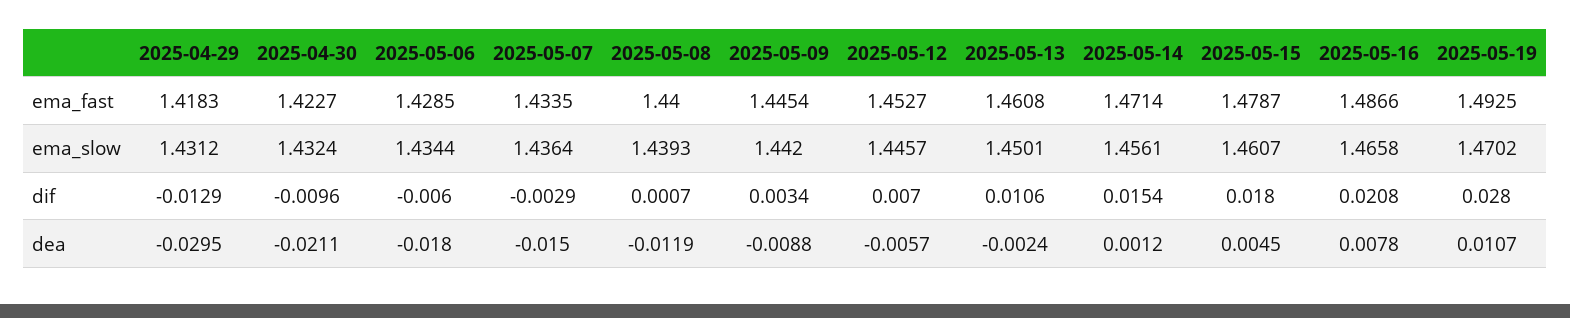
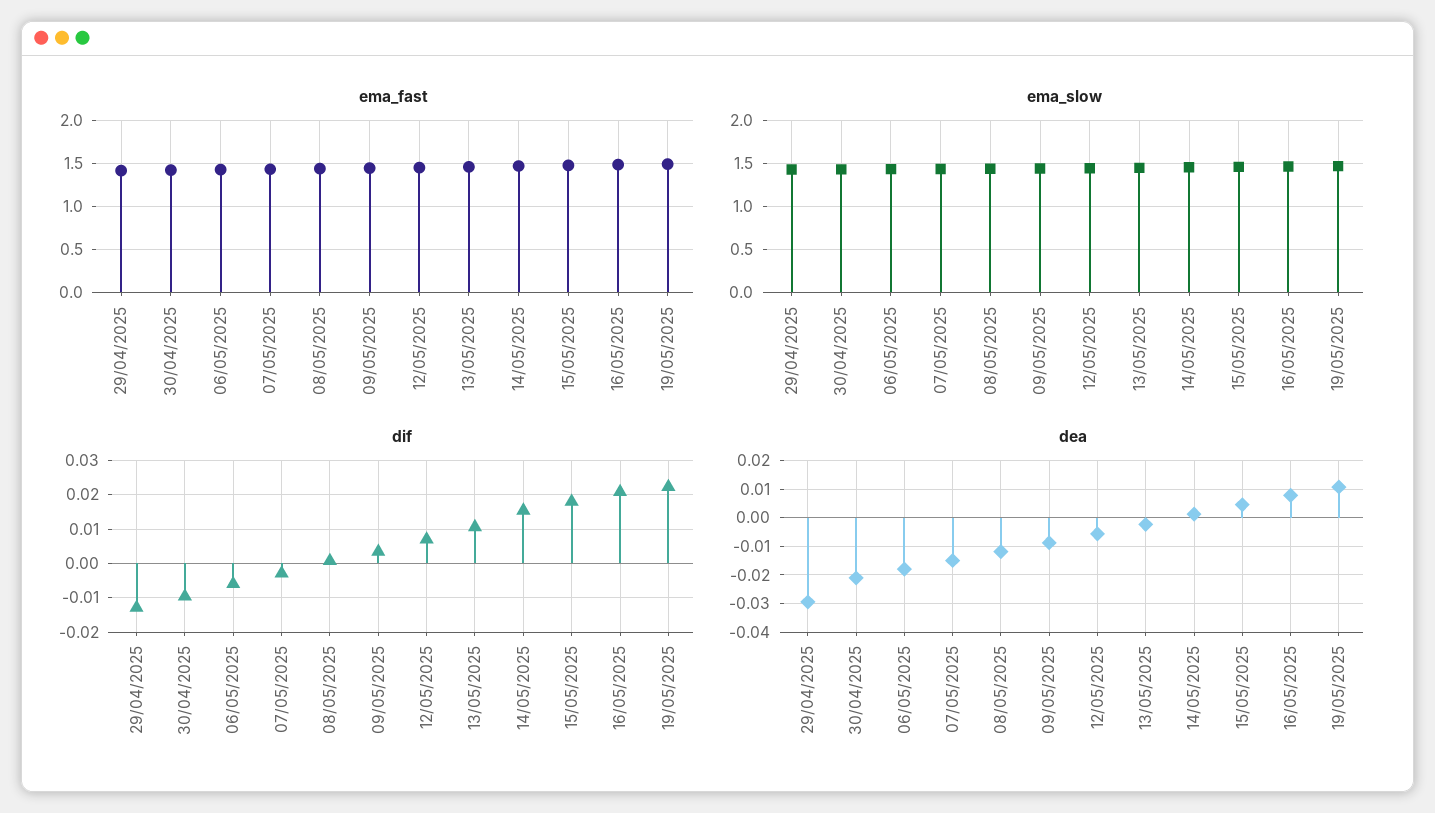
dif, 2025-05-19: 0.028 -> 0.022

